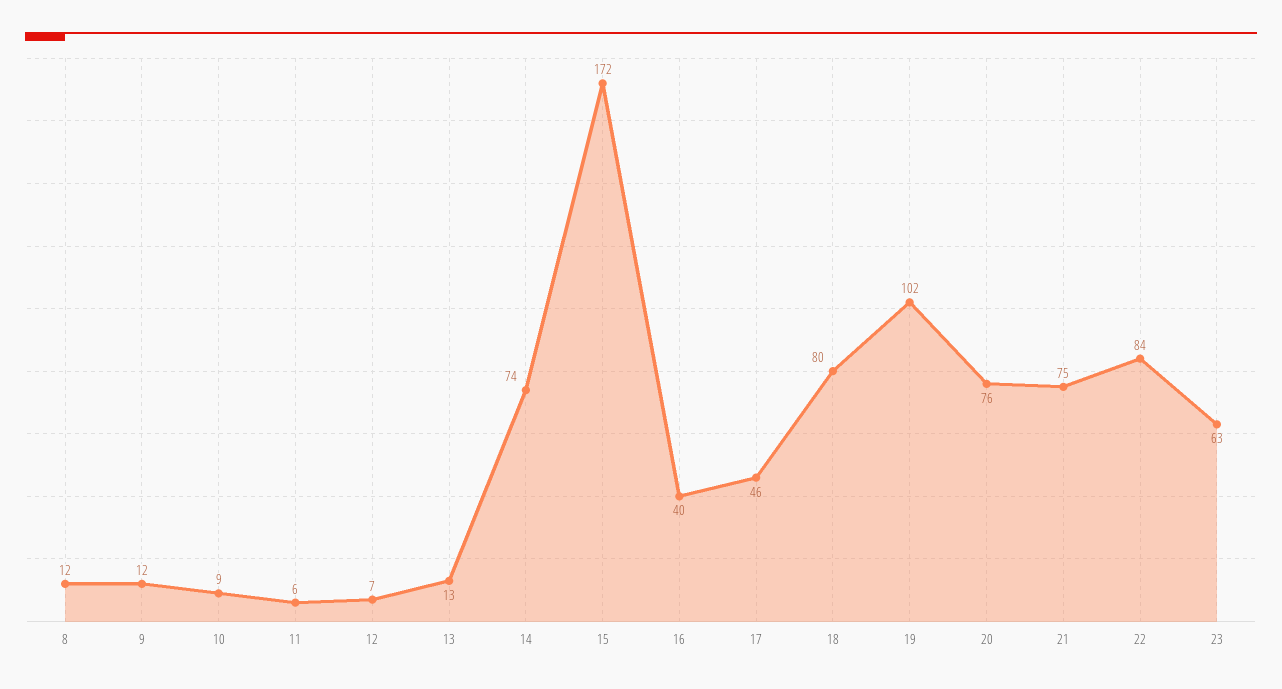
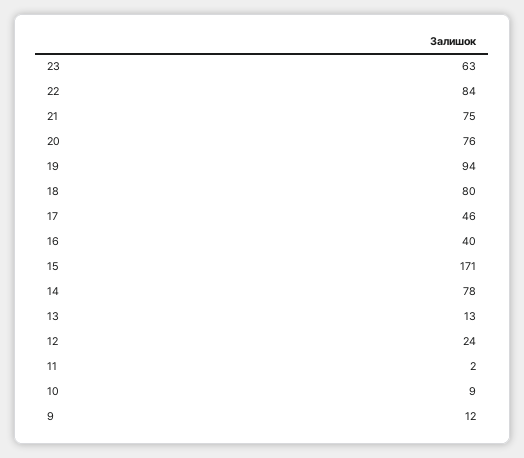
8: 12 -> none
11: 6 -> 2
12: 7 -> 24
14: 74 -> 78
15: 172 -> 171
19: 102 -> 94

